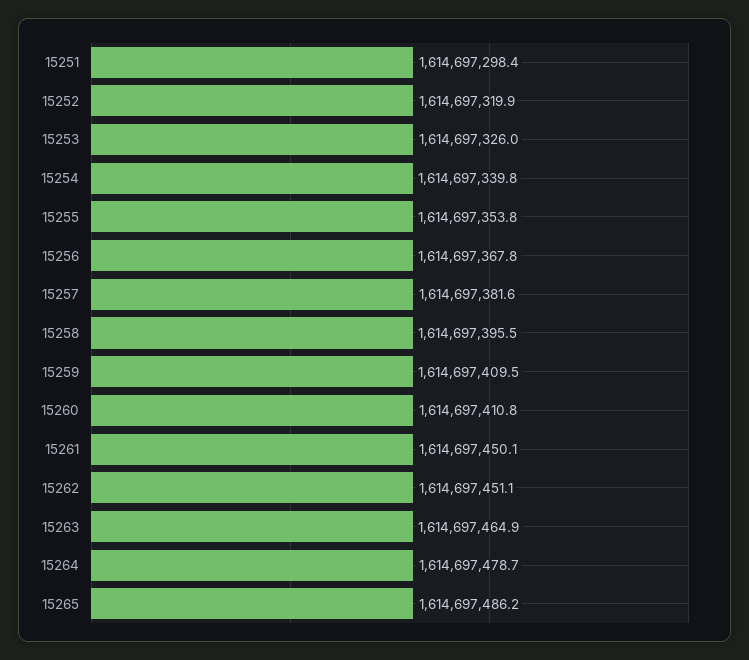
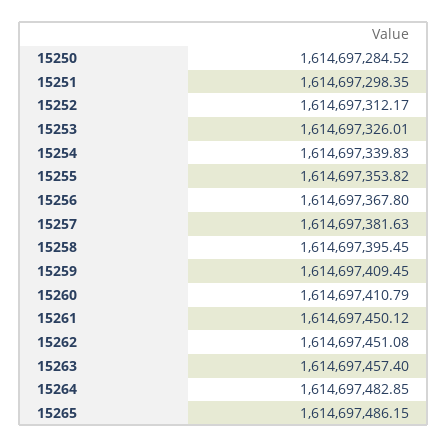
15252: 1614697319.9 -> 1614697312.17
15263: 1614697464.9 -> 1614697457.4
15264: 1614697478.7 -> 1614697482.85
15250: none -> 1614697284.52

